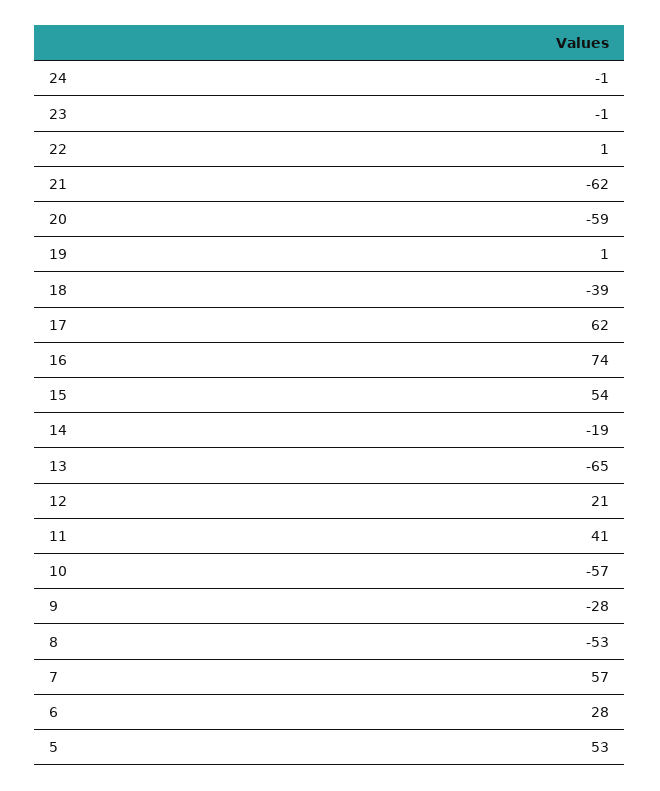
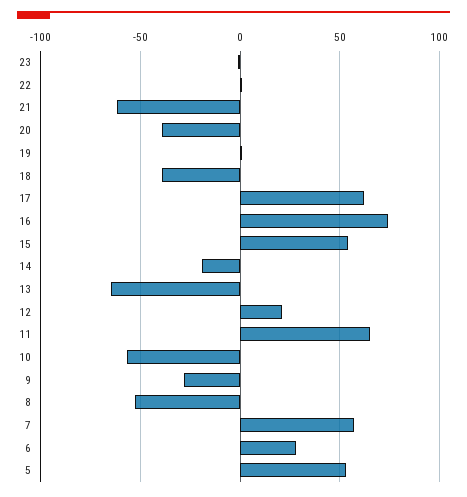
24: -1 -> none
20: -59 -> -40
11: 41 -> 65

